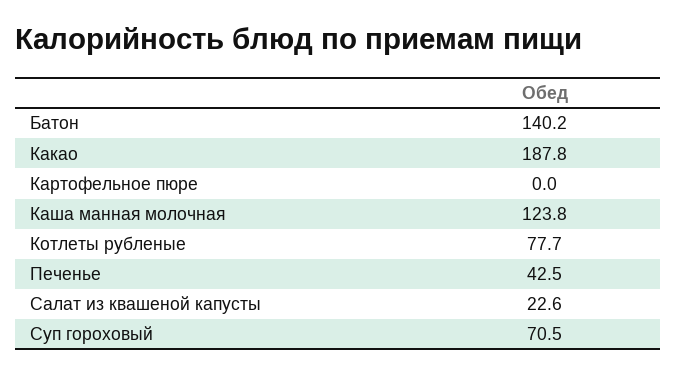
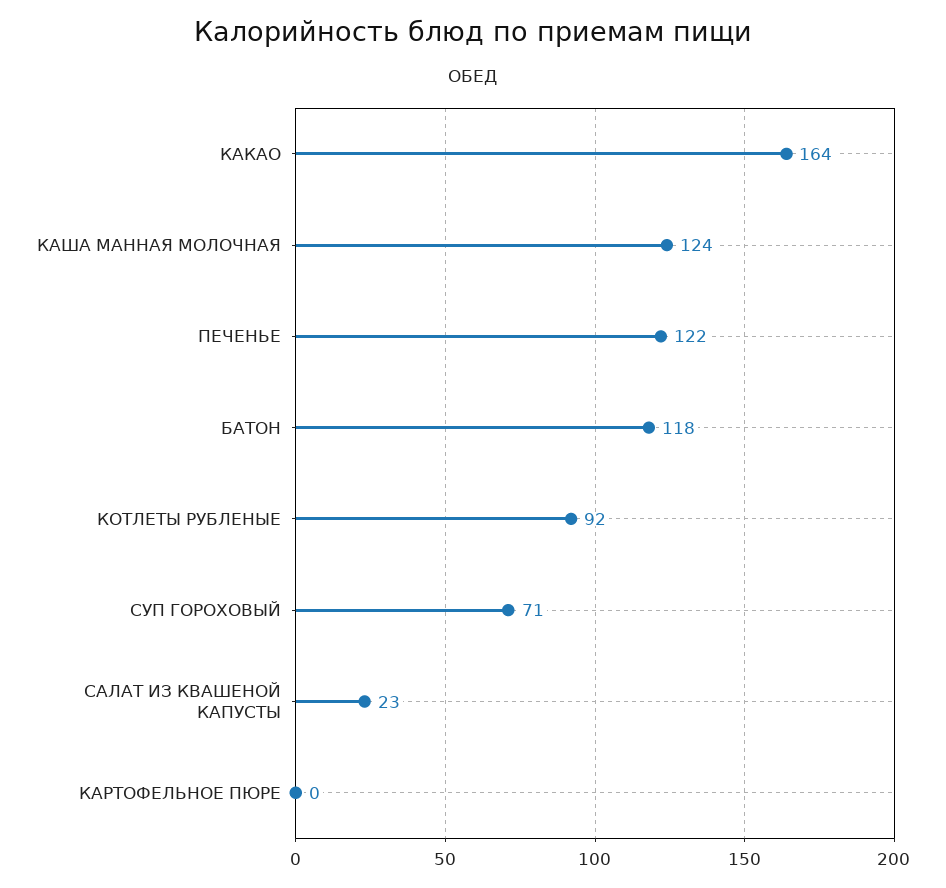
Батон: 140.2 -> 118
Какао: 187.8 -> 164
Котлеты рубленые: 77.7 -> 92
Печенье: 42.5 -> 122

